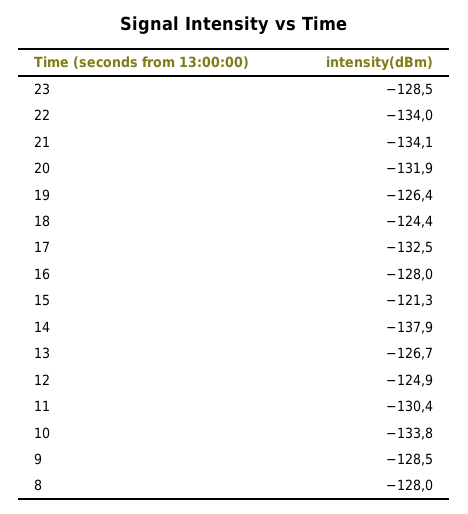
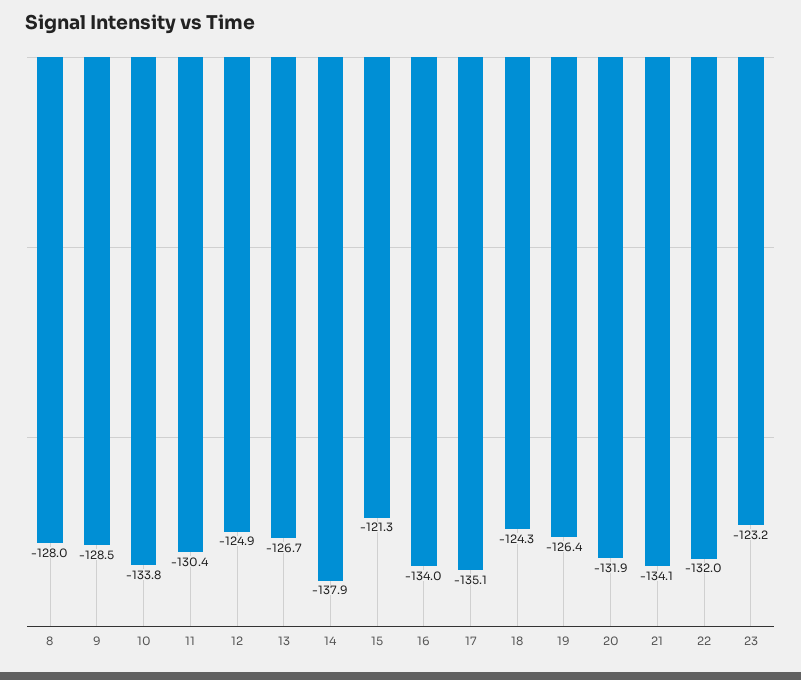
23: -128.5 -> -123.2
22: -134 -> -132
18: -124.4 -> -124.3
17: -132.5 -> -135.1
16: -128 -> -134

